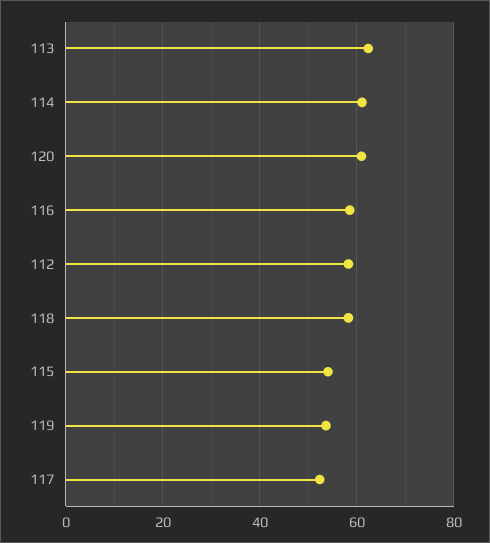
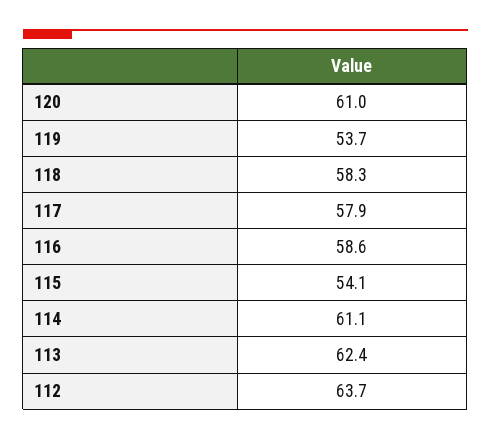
112: 58 -> 63.7
117: 52 -> 57.9

